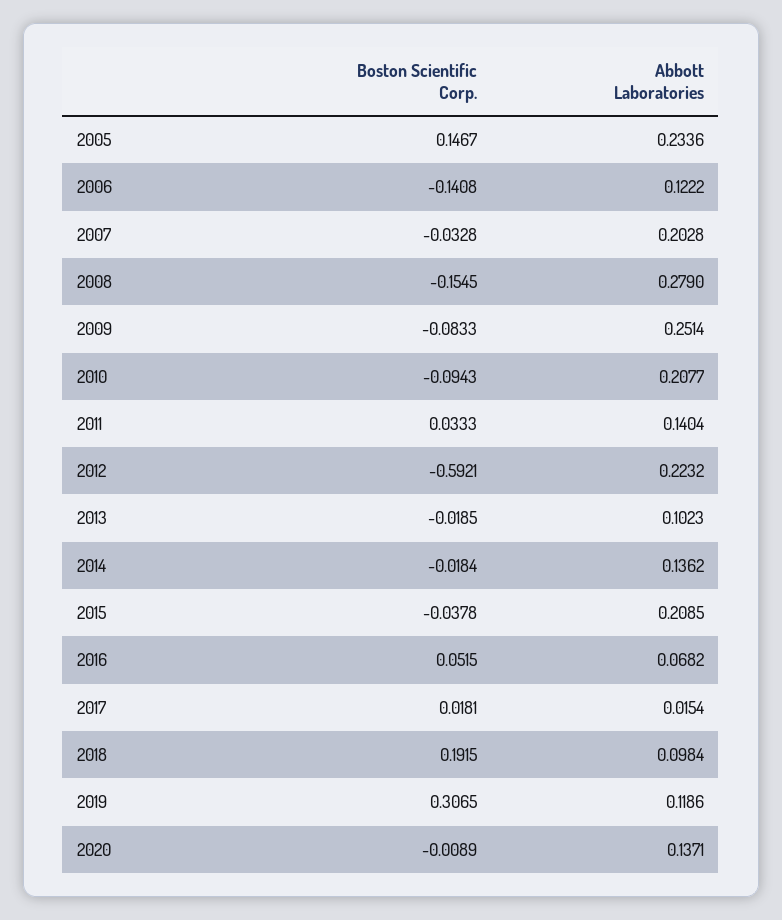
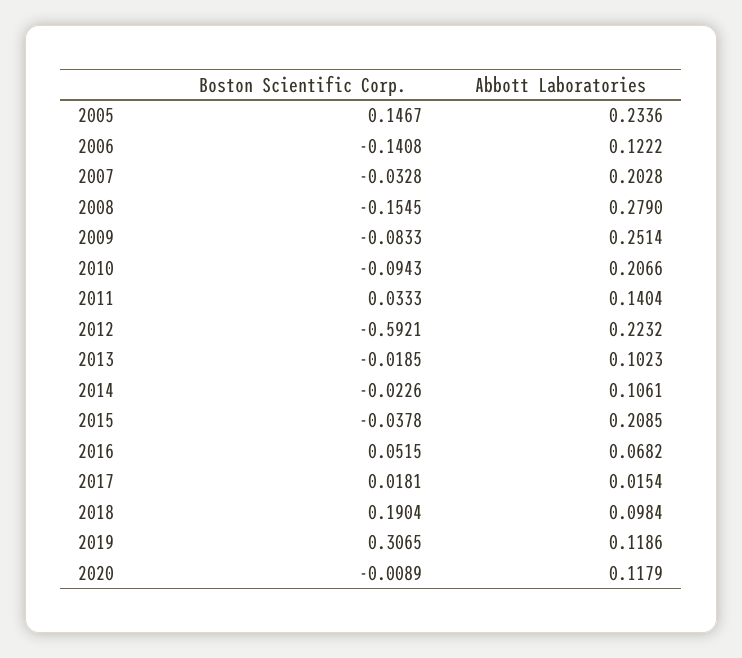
Abbott Laboratories, 2010: 0.2077 -> 0.2066
Boston Scientific Corp., 2014: -0.0184 -> -0.0226
Abbott Laboratories, 2014: 0.1362 -> 0.1061
Boston Scientific Corp., 2018: 0.1915 -> 0.1904
Abbott Laboratories, 2020: 0.1371 -> 0.1179

